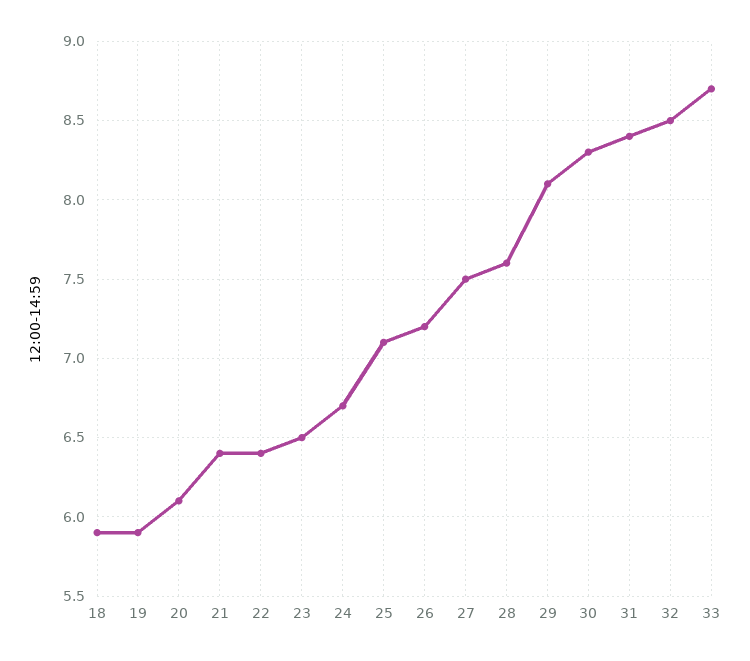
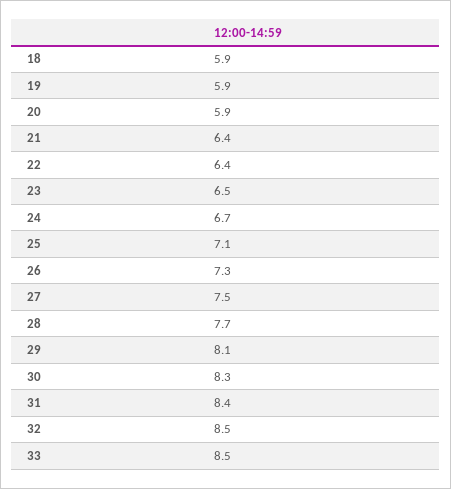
20: 6.1 -> 5.9
26: 7.2 -> 7.3
28: 7.6 -> 7.7
33: 8.7 -> 8.5

